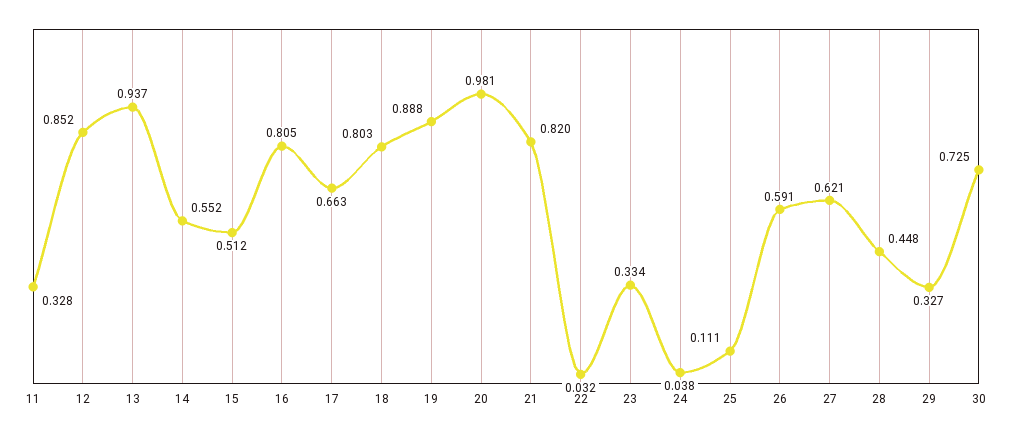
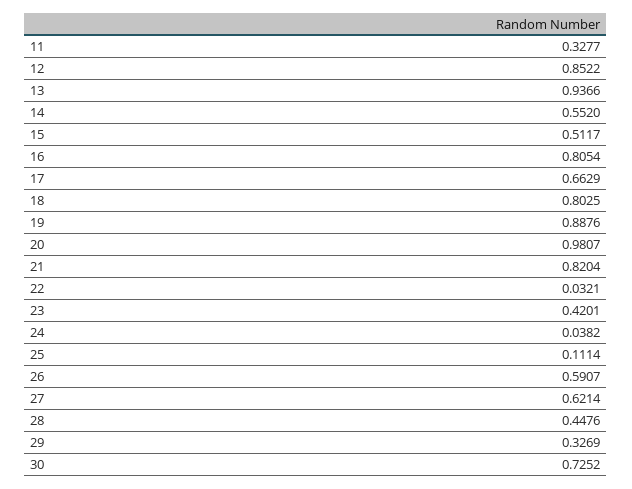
23: 0.334 -> 0.4201

